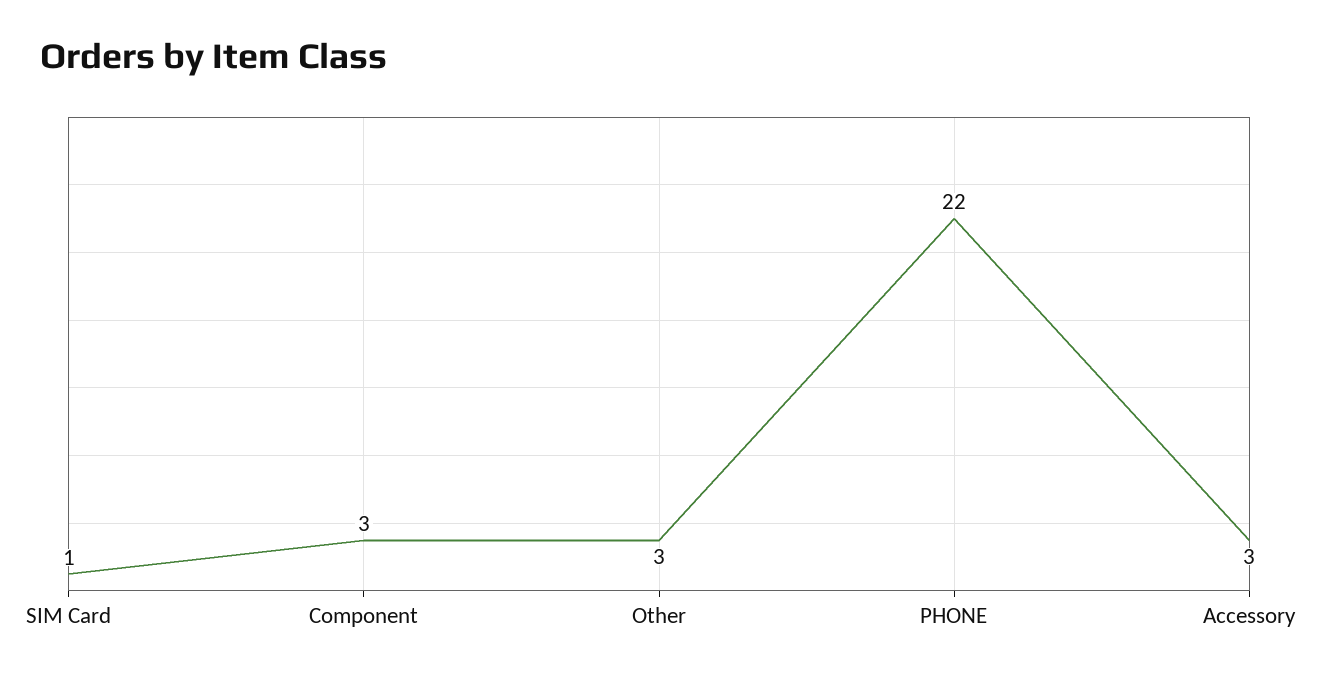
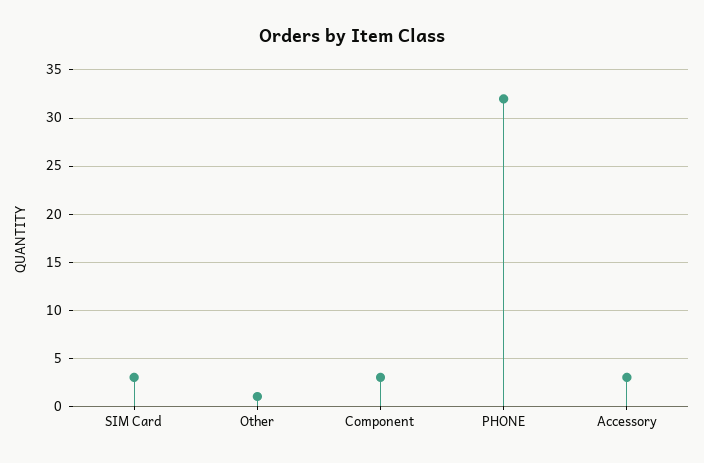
SIM Card: 1 -> 3
Other: 3 -> 1
PHONE: 22 -> 32

